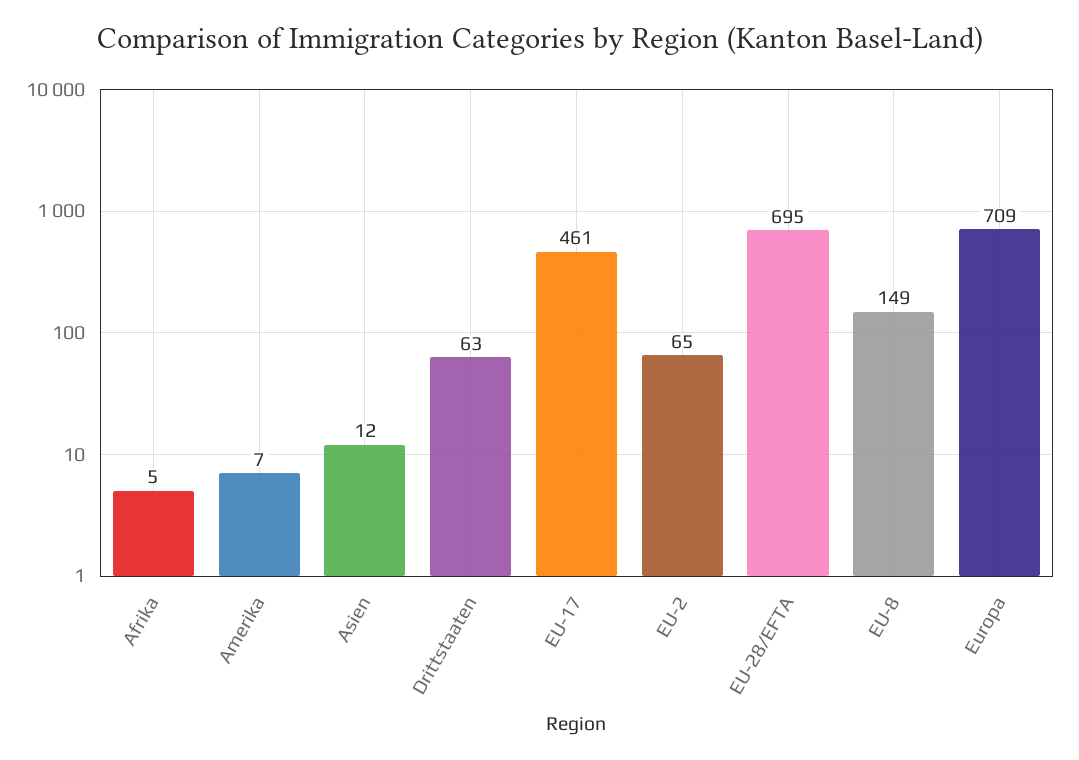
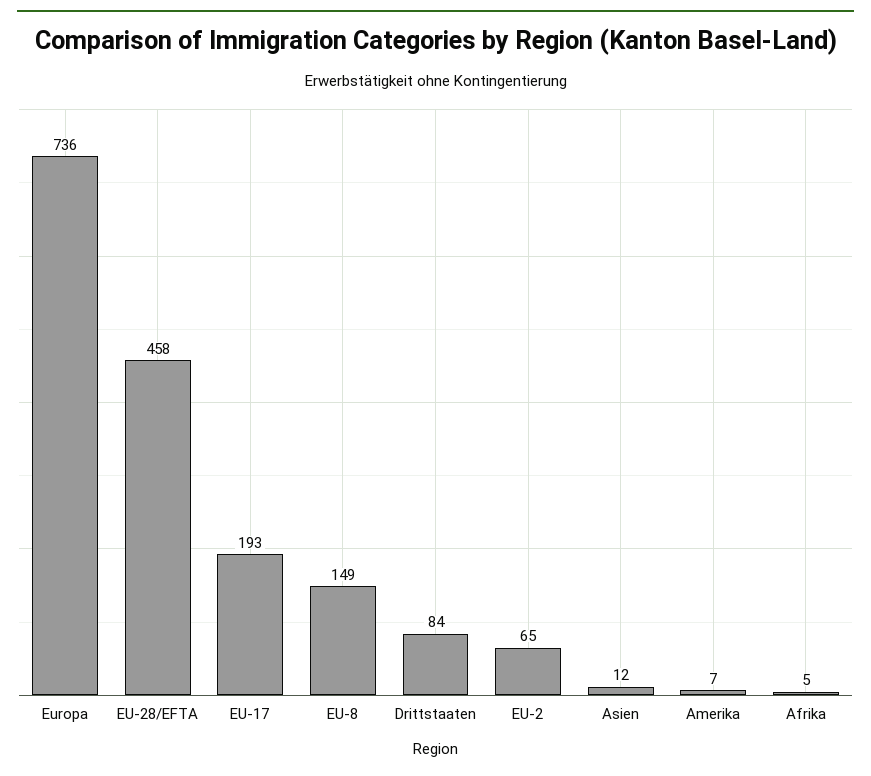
Drittstaaten: 63 -> 84
EU-17: 461 -> 193
EU-28/EFTA: 695 -> 458
Europa: 709 -> 736

